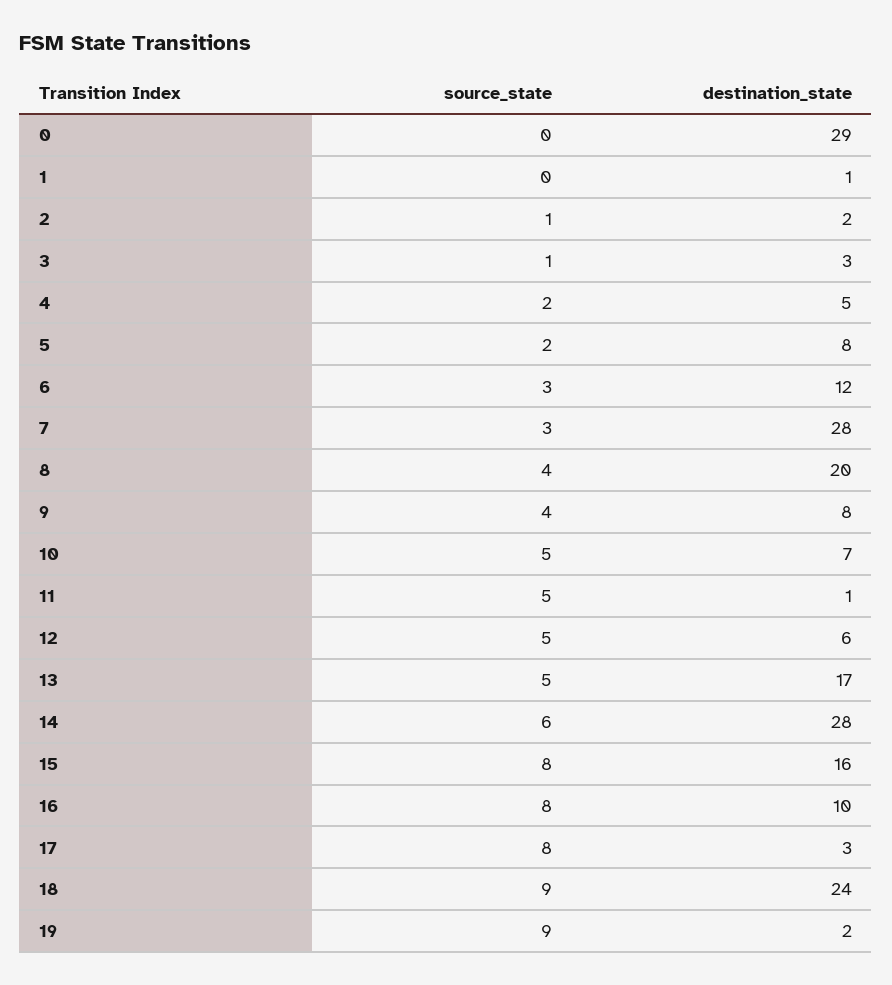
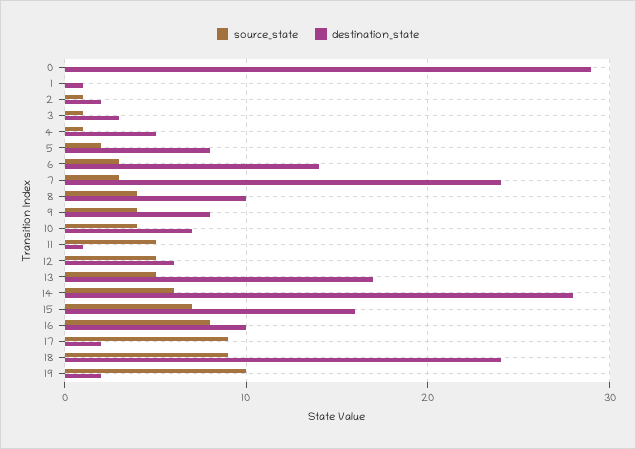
source_state, 4: 2 -> 1
destination_state, 6: 12 -> 14
destination_state, 7: 28 -> 24
destination_state, 8: 20 -> 10
source_state, 10: 5 -> 4
source_state, 15: 8 -> 7
source_state, 17: 8 -> 9
destination_state, 17: 3 -> 2
source_state, 19: 9 -> 10

